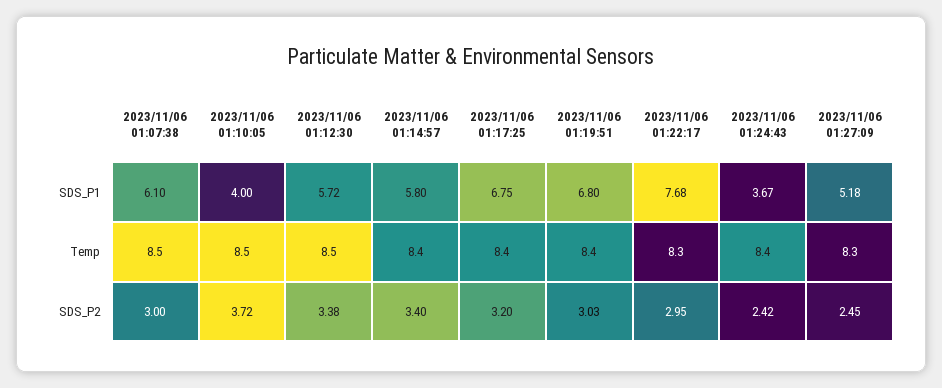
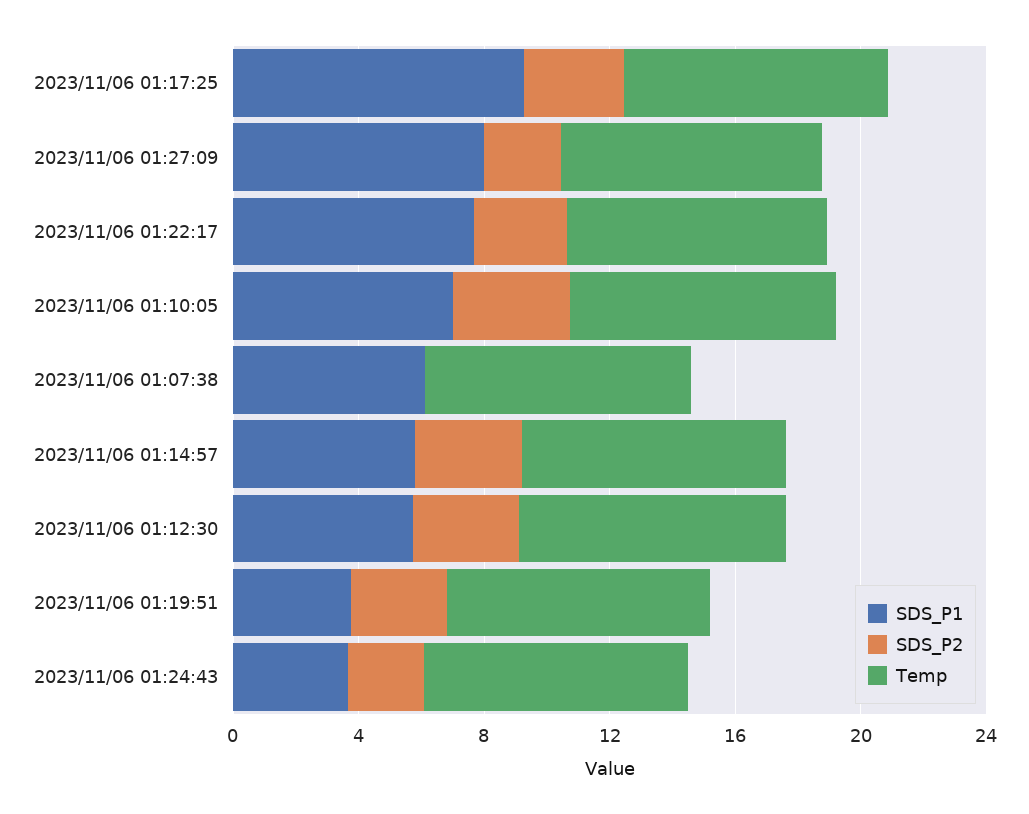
SDS_P1, 2023/11/06 01:10:05: 4 -> 7
SDS_P1, 2023/11/06 01:17:25: 6.75 -> 9
SDS_P1, 2023/11/06 01:19:51: 6.8 -> 4
SDS_P1, 2023/11/06 01:27:09: 5.18 -> 8
SDS_P2, 2023/11/06 01:07:38: 3 -> 0

